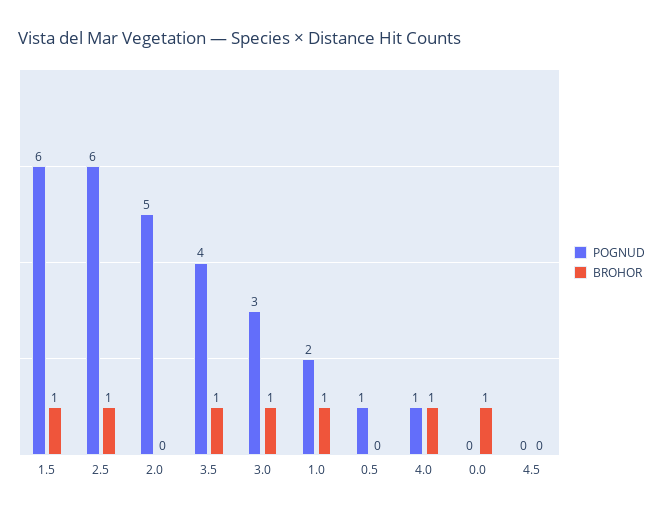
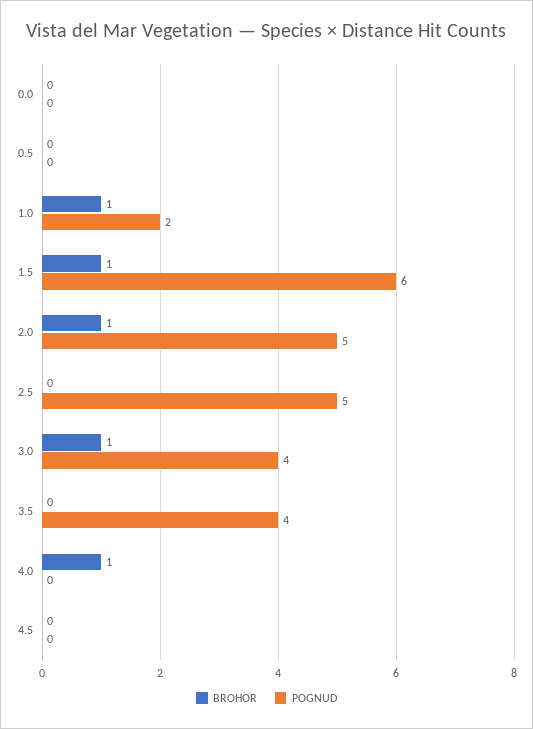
POGNUD, 2.5: 6 -> 5
BROHOR, 2.5: 1 -> 0
BROHOR, 2.0: 0 -> 1
BROHOR, 3.5: 1 -> 0
POGNUD, 3.0: 3 -> 4
POGNUD, 0.5: 1 -> 0
POGNUD, 4.0: 1 -> 0
BROHOR, 0.0: 1 -> 0

